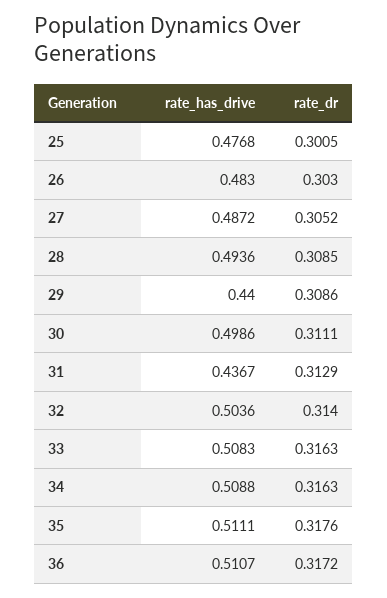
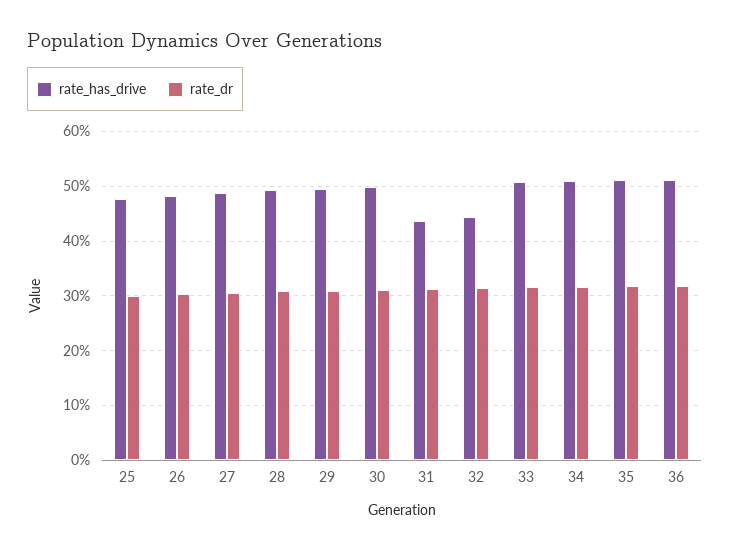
rate_has_drive, 29: 0.44 -> 0.5
rate_has_drive, 32: 0.5036 -> 0.44

